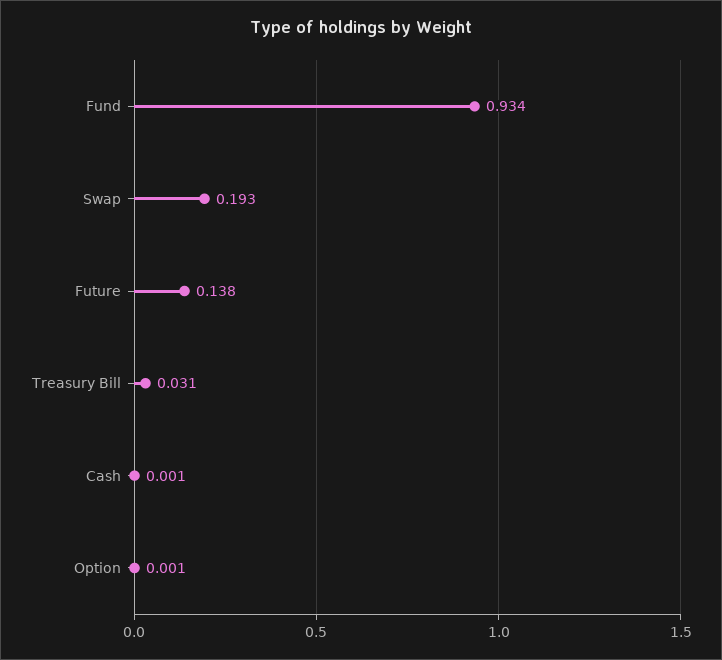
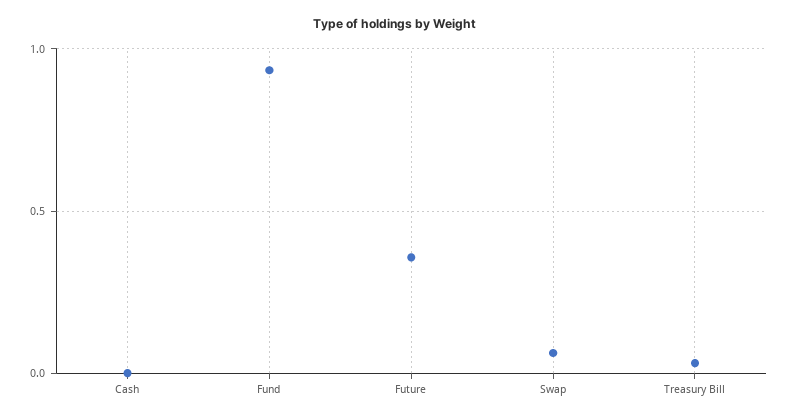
Swap: 0.193 -> 0.05
Future: 0.138 -> 0.35
Option: 0.001 -> none

